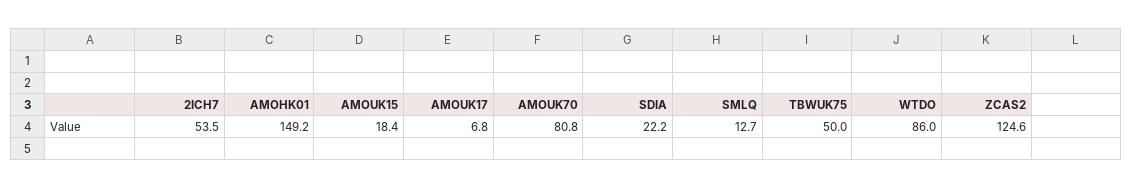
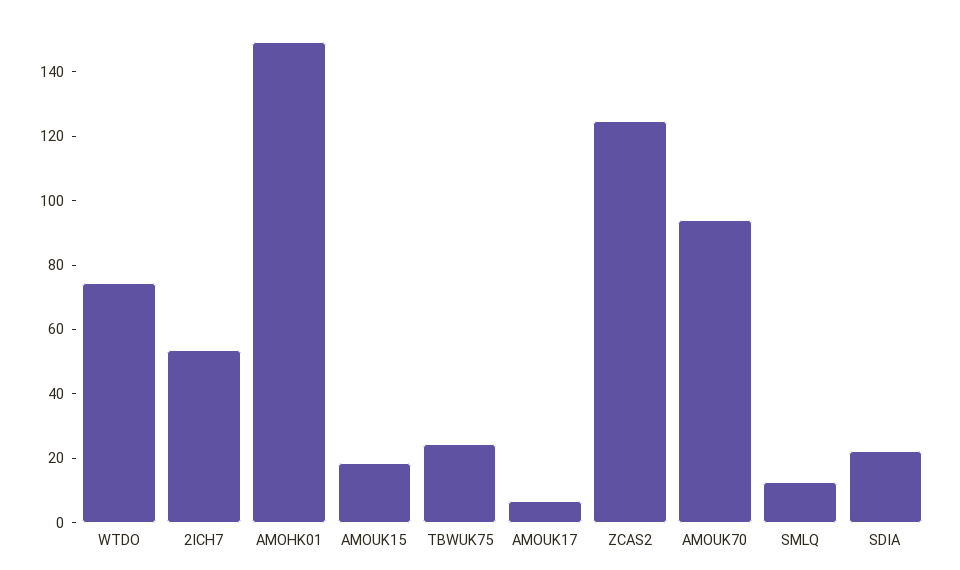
AMOUK70: 80.8 -> 95
TBWUK75: 50 -> 25
WTDO: 86 -> 75

